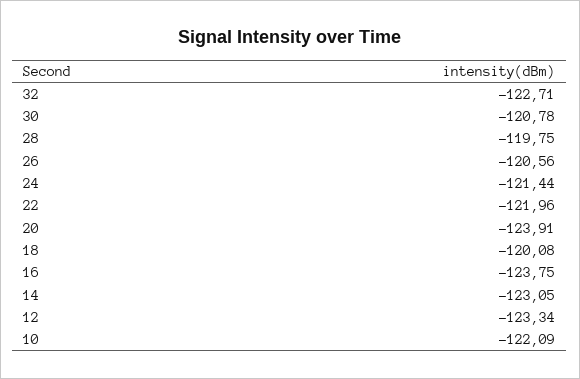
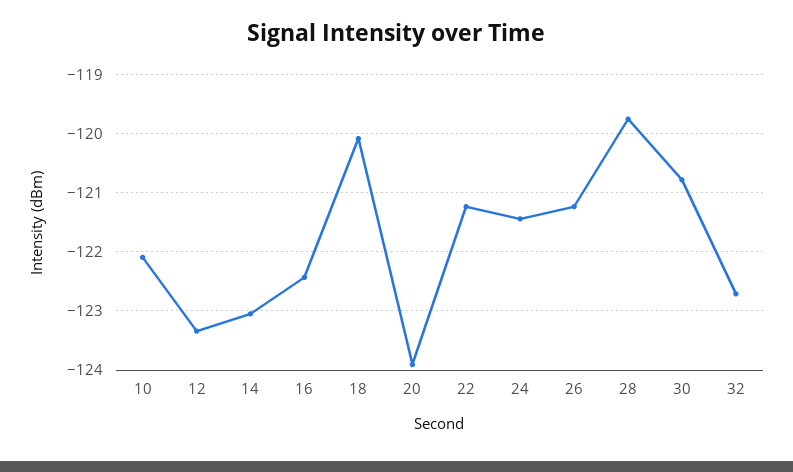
26: -120.56 -> -121.2
22: -121.96 -> -121.2
16: -123.75 -> -122.4

